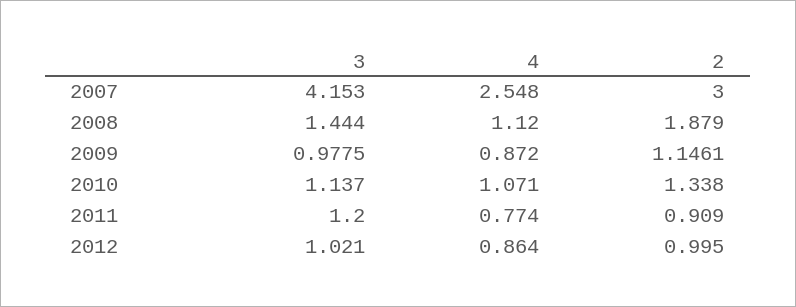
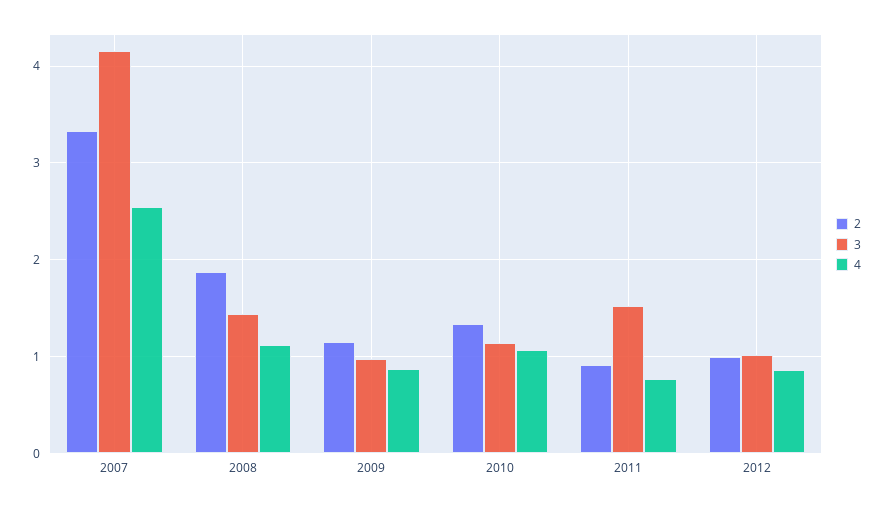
2, 2007: 3 -> 3.3
3, 2011: 1.2 -> 1.5

